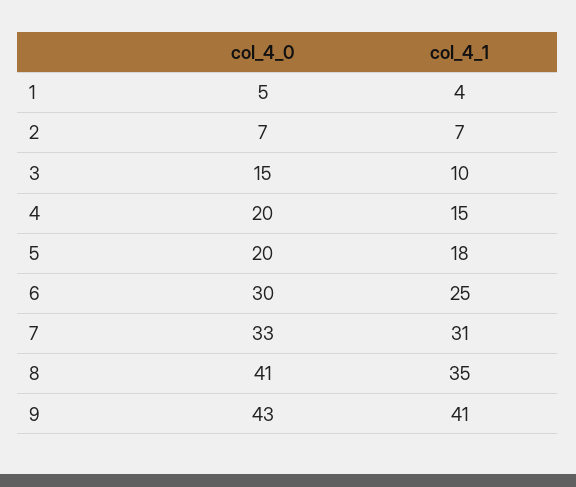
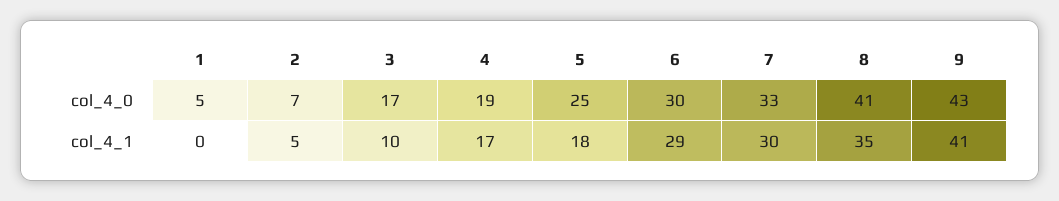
col_4_1, 1: 4 -> 0
col_4_1, 2: 7 -> 5
col_4_0, 3: 15 -> 17
col_4_0, 4: 20 -> 19
col_4_1, 4: 15 -> 17
col_4_0, 5: 20 -> 25
col_4_1, 6: 25 -> 29
col_4_1, 7: 31 -> 30

